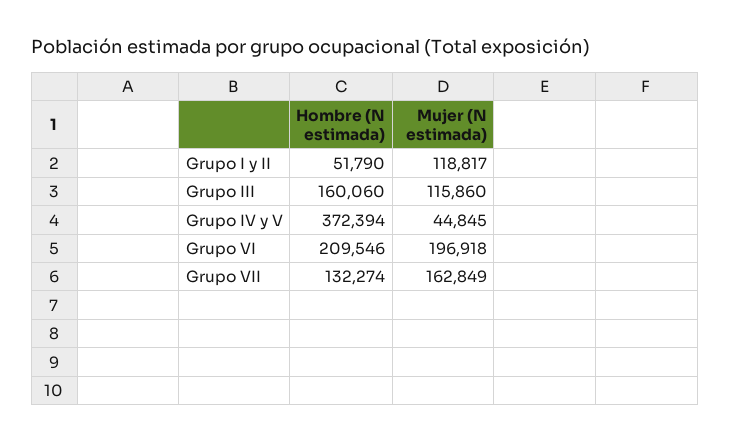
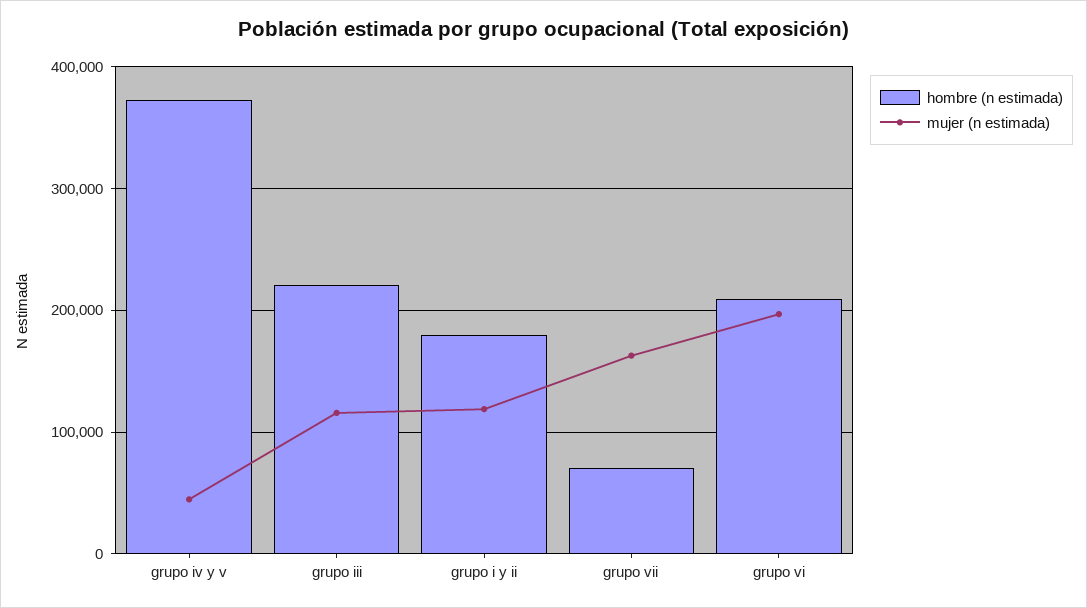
Hombre (N estimada), Grupo I y II: 51790 -> 180000
Hombre (N estimada), Grupo III: 160060 -> 220000
Hombre (N estimada), Grupo VII: 132274 -> 70000

